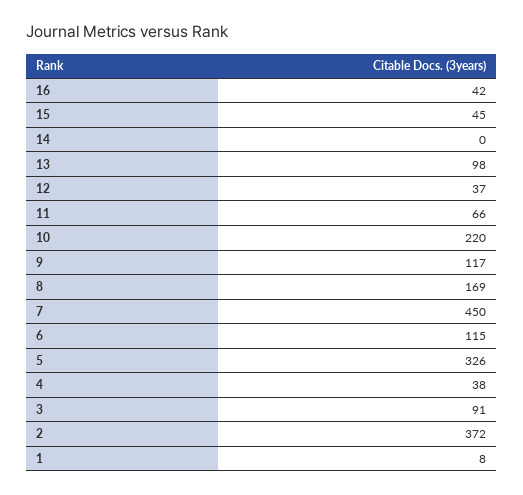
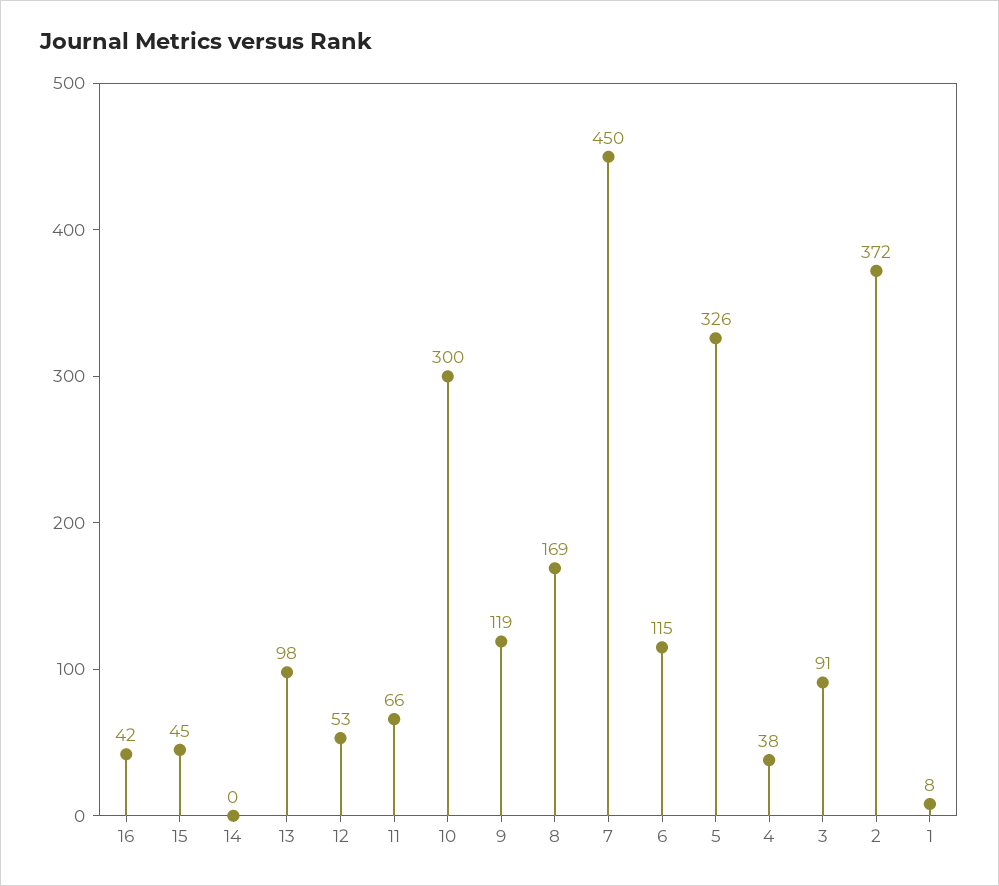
12: 37 -> 53
10: 220 -> 300
9: 117 -> 119

